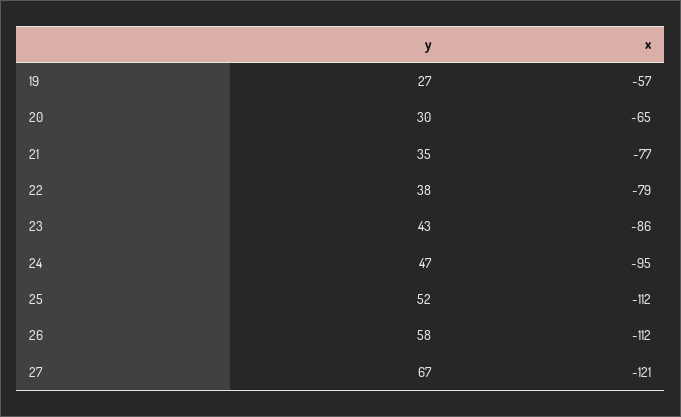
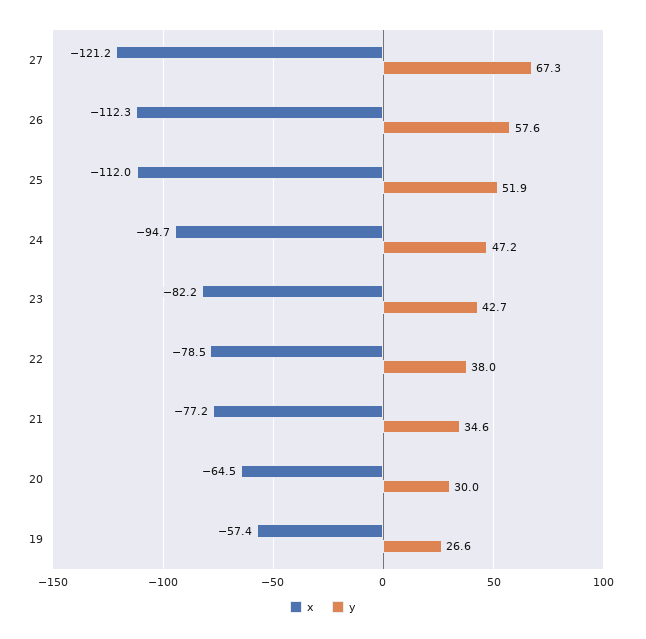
x, 23: -86 -> -82.2

